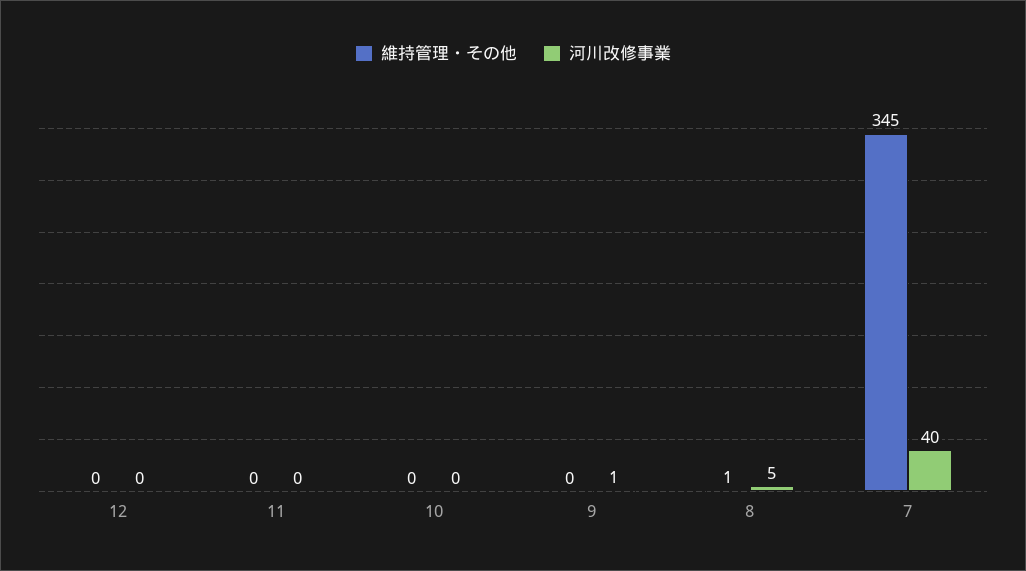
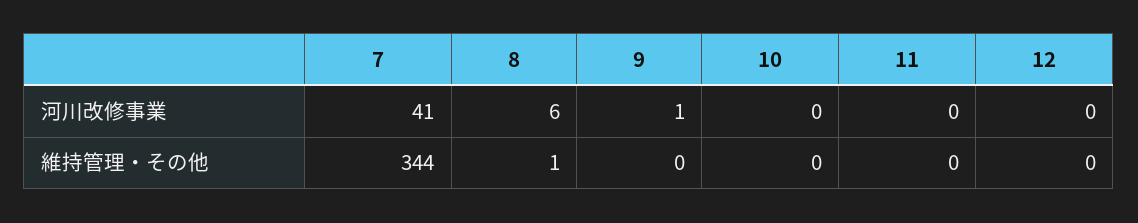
河川改修事業, 8: 5 -> 6
維持管理・その他, 7: 345 -> 344
河川改修事業, 7: 40 -> 41

